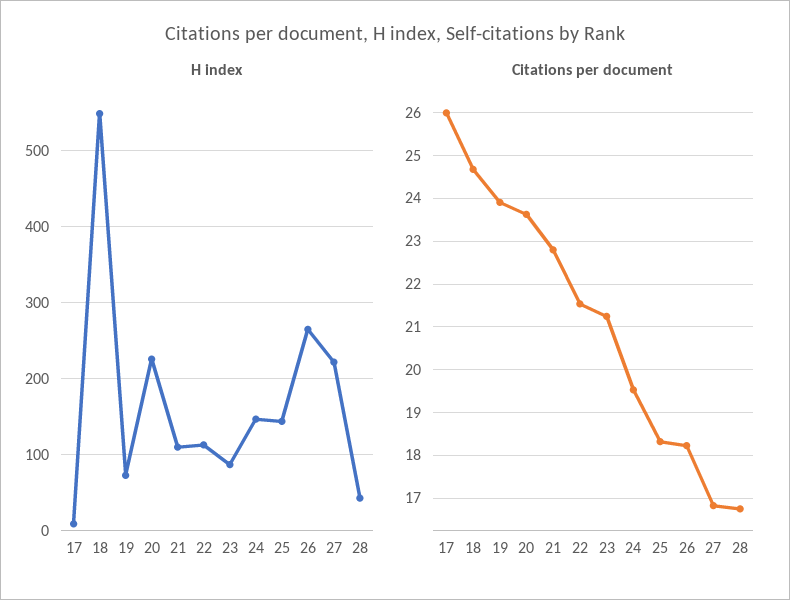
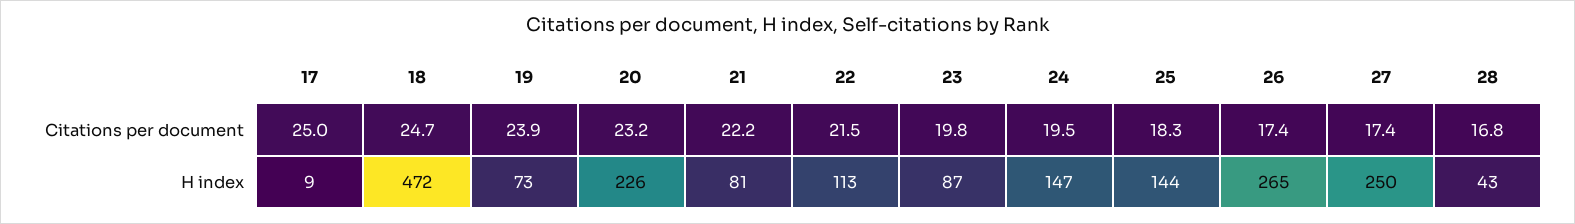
H index, 18: 550 -> 472
H index, 21: 110 -> 81
H index, 27: 220 -> 250
Citations per document, 17: 26 -> 25
Citations per document, 20: 23.6 -> 23.2
Citations per document, 21: 22.8 -> 22.2
Citations per document, 23: 21.2 -> 19.8
Citations per document, 26: 18.2 -> 17.4
Citations per document, 27: 16.8 -> 17.4

